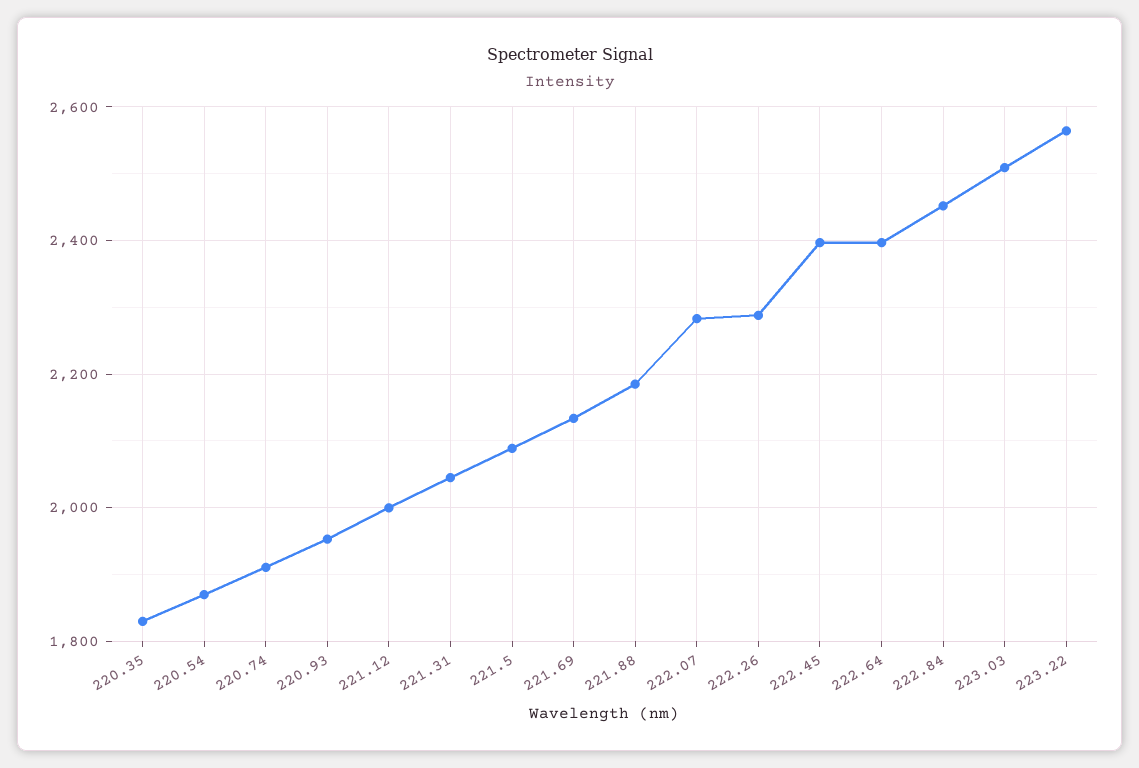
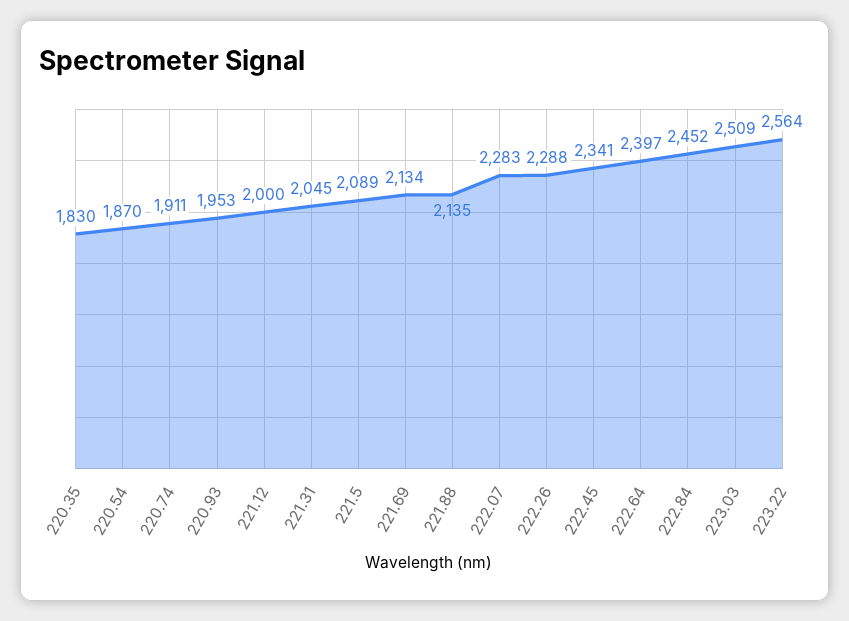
221.88: 2180 -> 2135
222.45: 2400 -> 2341

